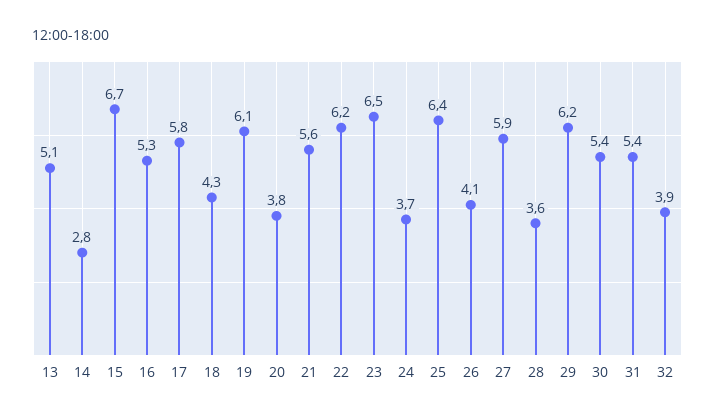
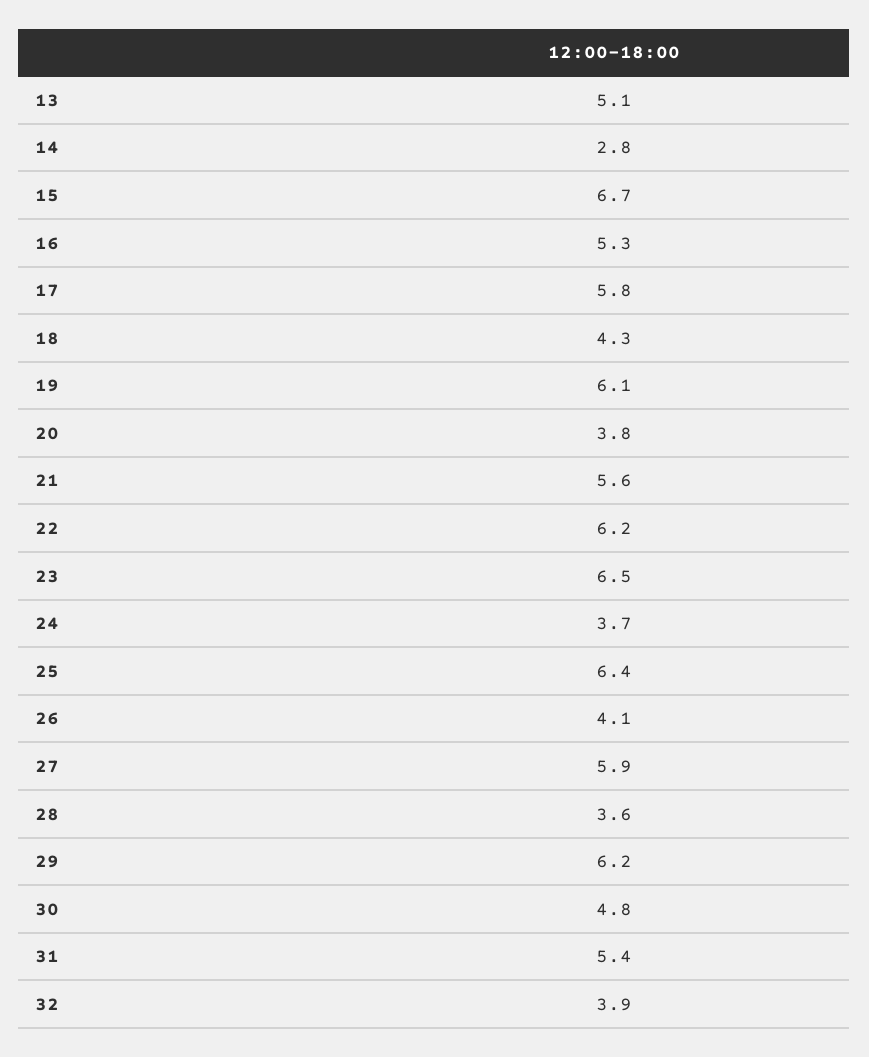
30: 5.4 -> 4.8

